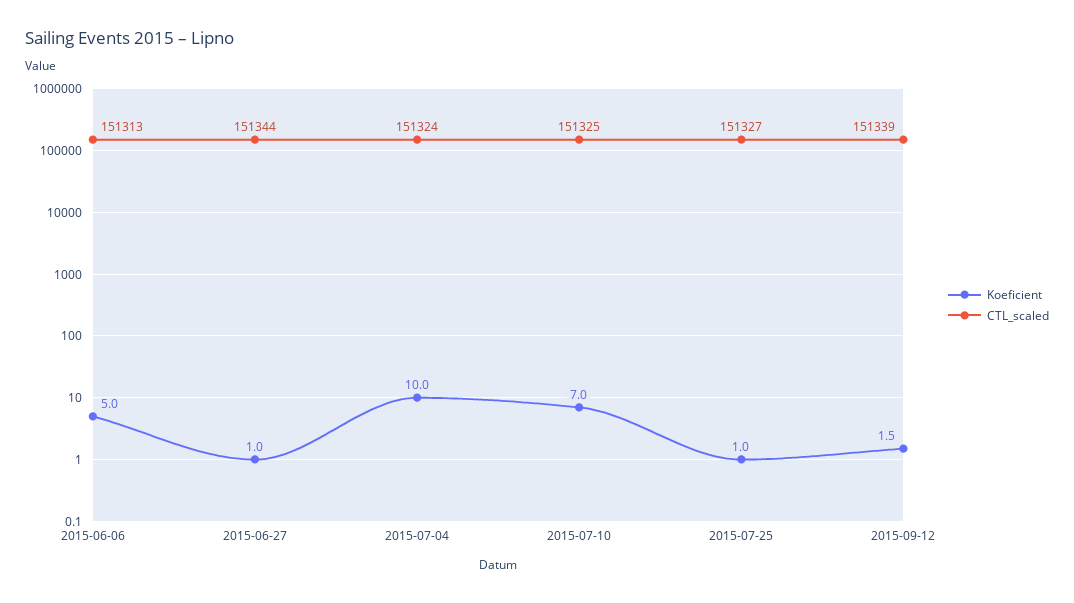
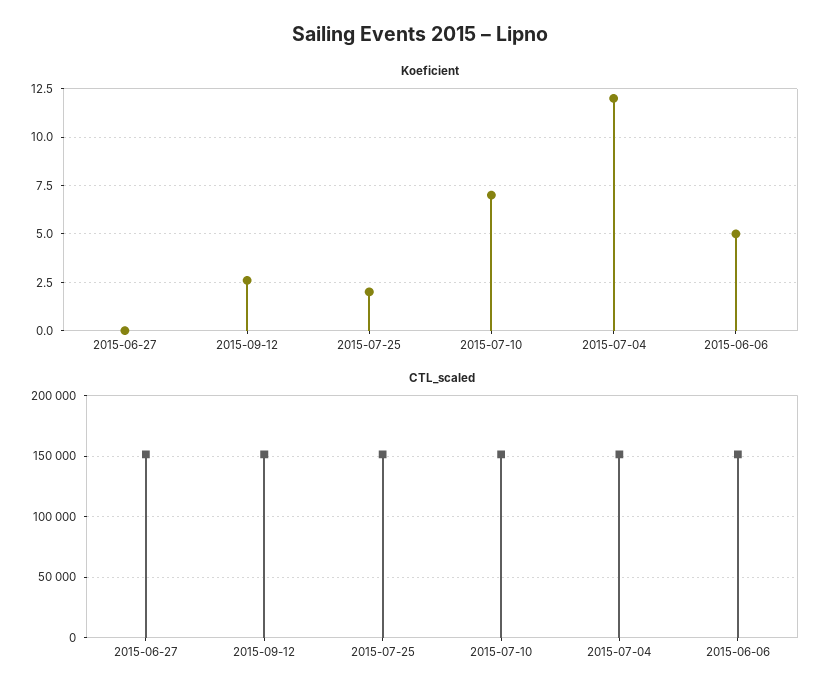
Koeficient, 2015-06-27: 1 -> 0
Koeficient, 2015-07-04: 10 -> 12
Koeficient, 2015-07-25: 1 -> 2
Koeficient, 2015-09-12: 1.5 -> 2.5

